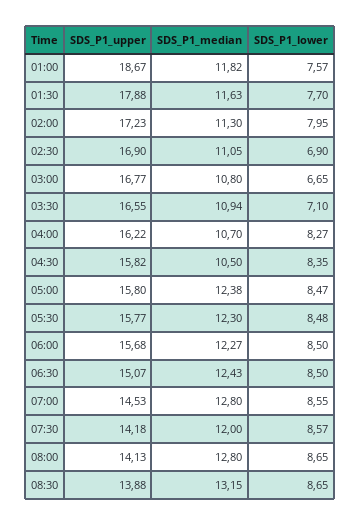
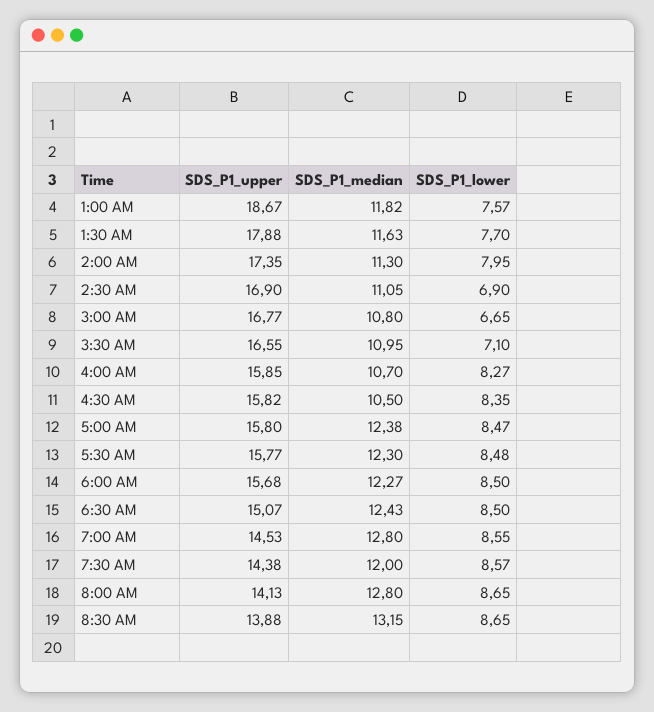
SDS_P1_upper, 02:00: 17.23 -> 17.35
SDS_P1_median, 03:30: 10.94 -> 10.95
SDS_P1_upper, 04:00: 16.22 -> 15.85
SDS_P1_upper, 07:30: 14.18 -> 14.38

